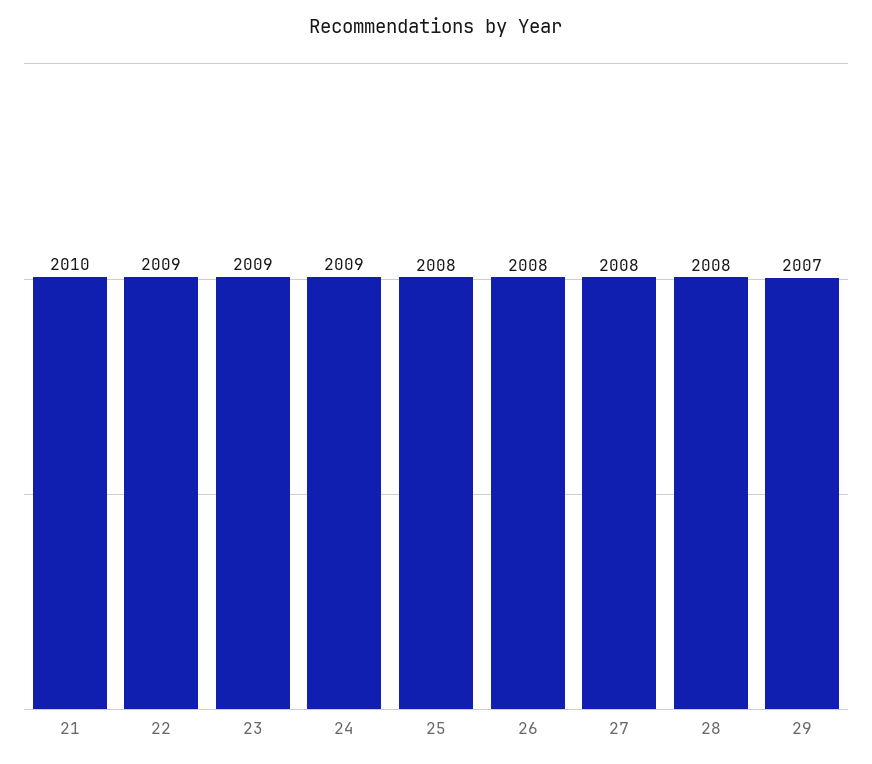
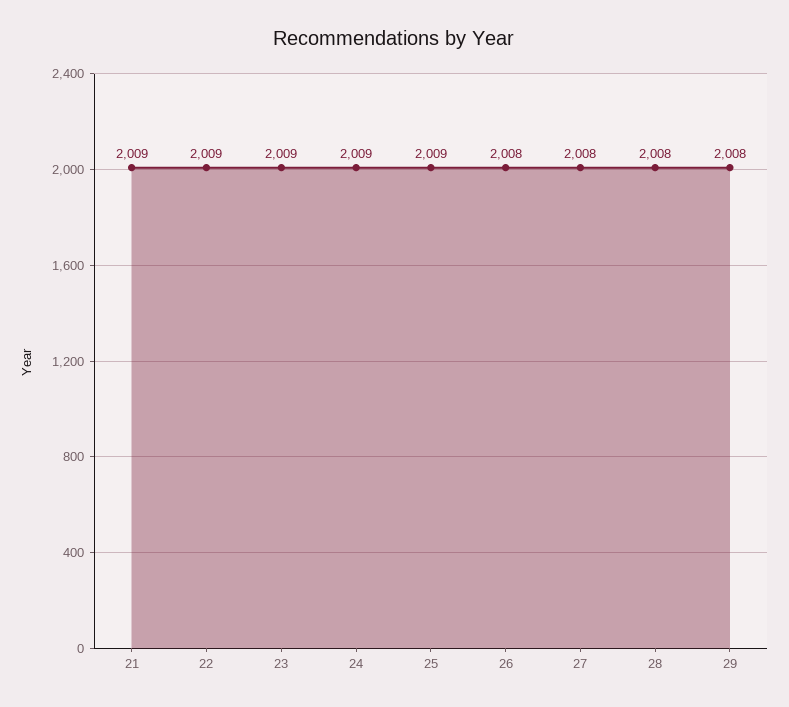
21: 2010 -> 2009
25: 2008 -> 2009
29: 2007 -> 2008

